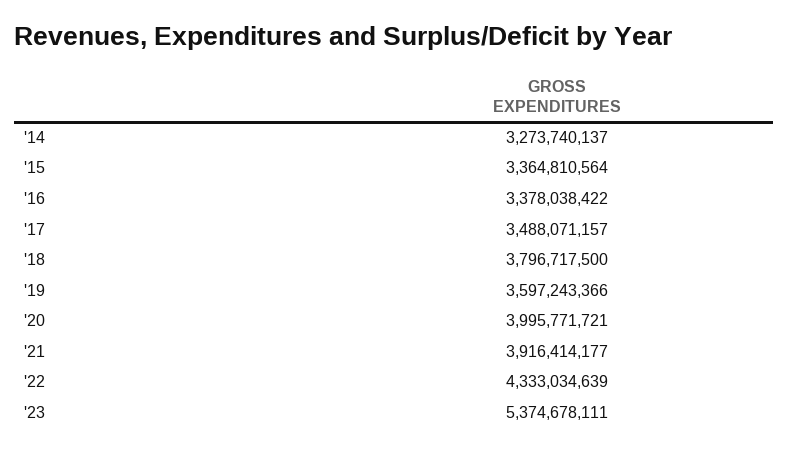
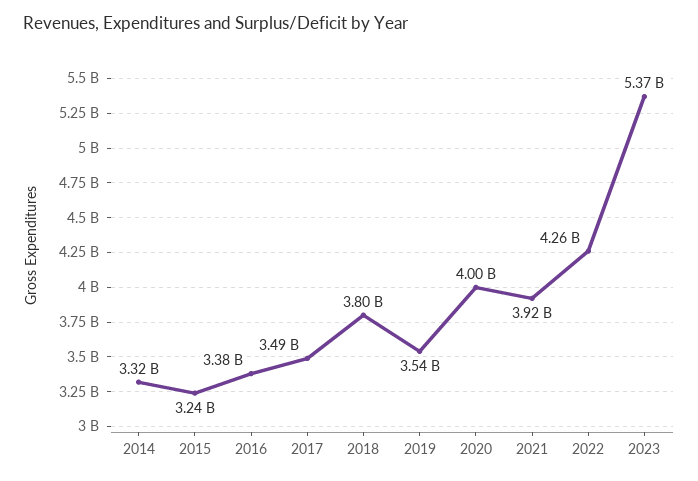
'14: 3273740137 -> 3320000000
'15: 3364810564 -> 3240000000
'19: 3597243366 -> 3540000000
'22: 4333034639 -> 4260000000

